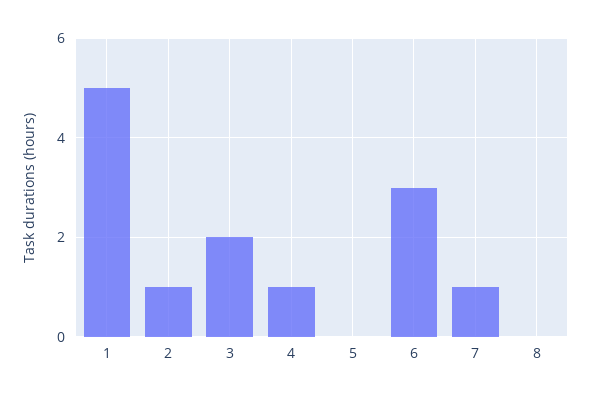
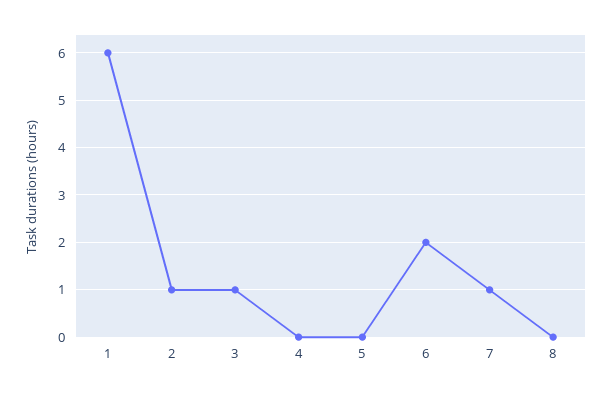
1: 5 -> 6
3: 2 -> 1
4: 1 -> 0
6: 3 -> 2

